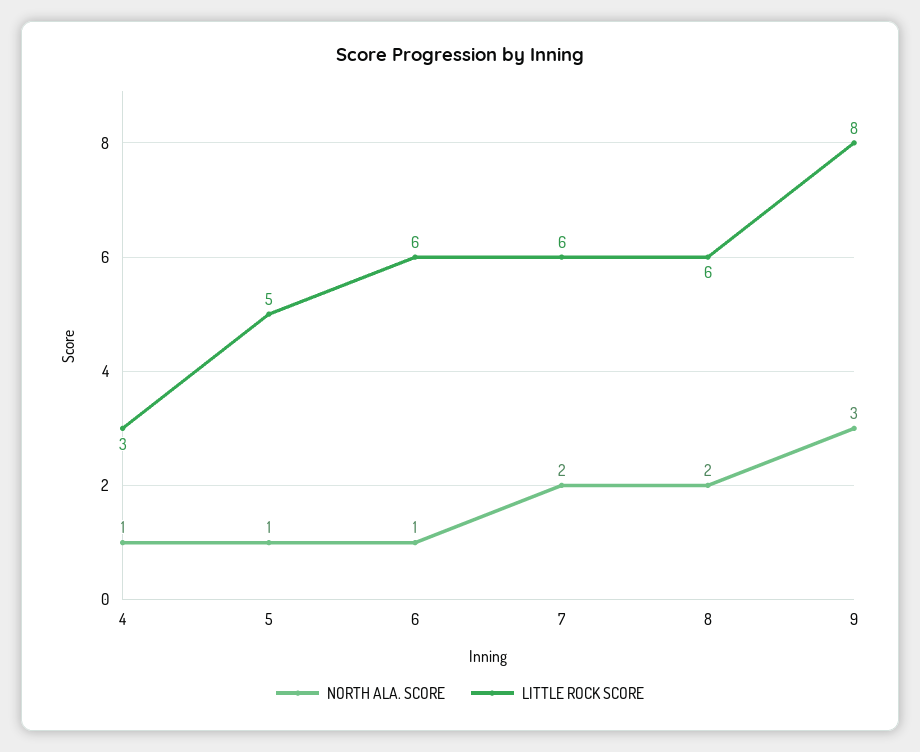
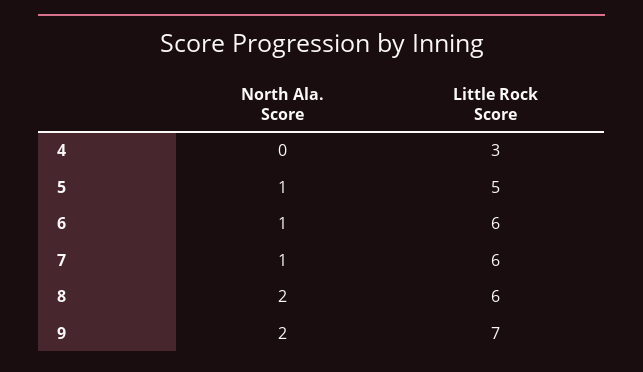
NORTH ALA. SCORE, 4: 1 -> 0
NORTH ALA. SCORE, 7: 2 -> 1
NORTH ALA. SCORE, 9: 3 -> 2
LITTLE ROCK SCORE, 9: 8 -> 7

